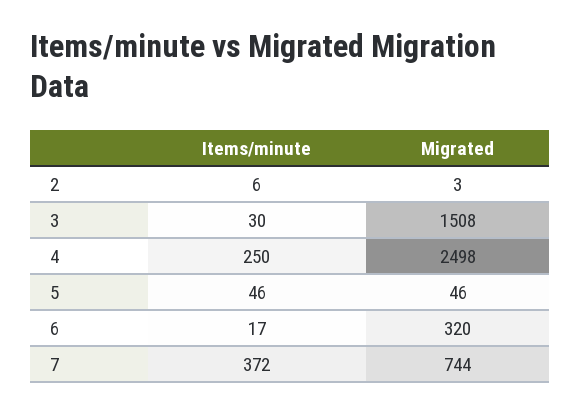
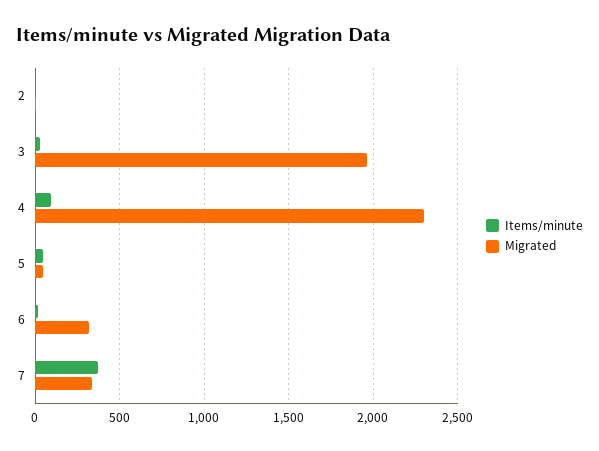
Migrated, 3: 1508 -> 1950
Items/minute, 4: 250 -> 100
Migrated, 4: 2498 -> 2300
Migrated, 7: 744 -> 350

